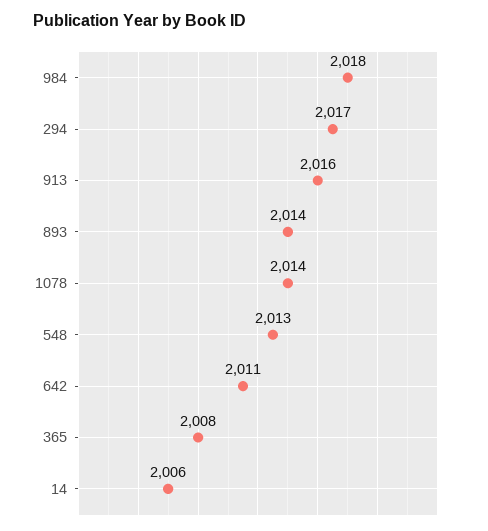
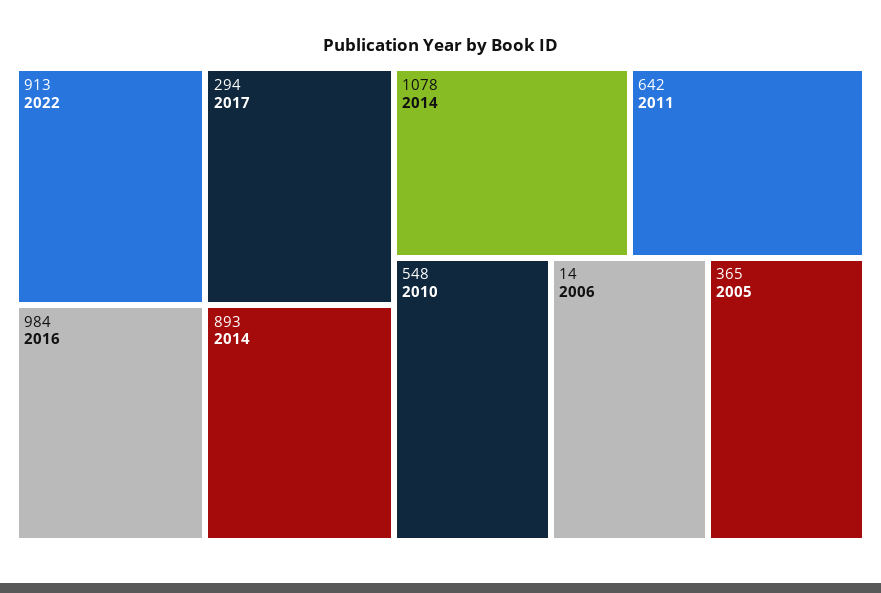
984: 2018 -> 2016
913: 2016 -> 2022
548: 2013 -> 2010
365: 2008 -> 2005

